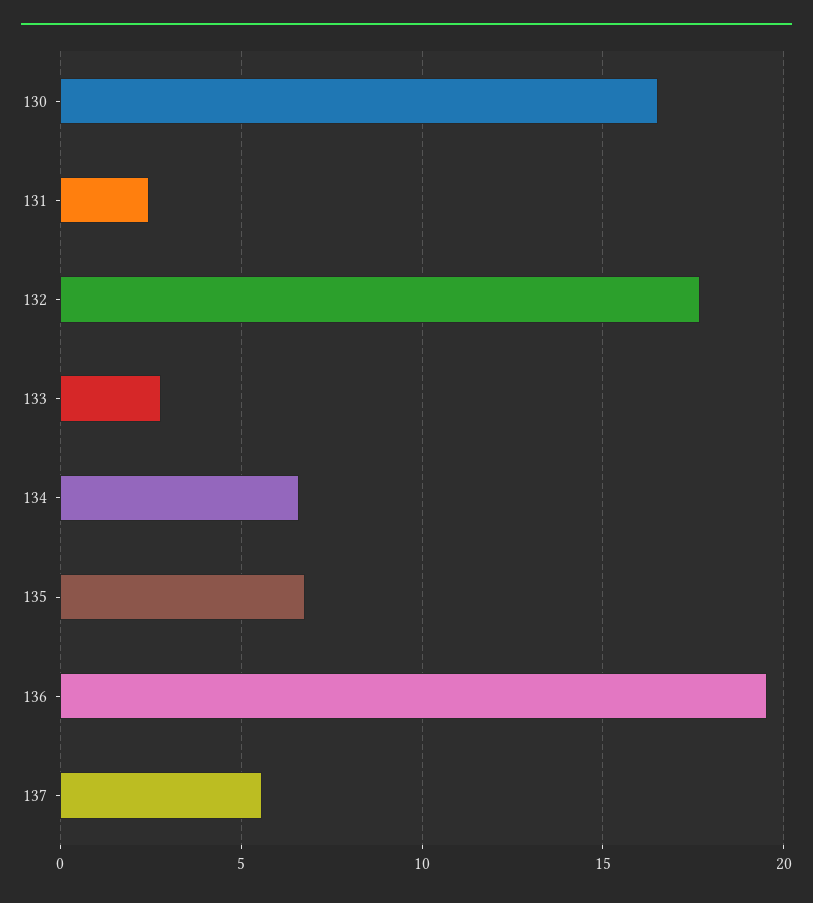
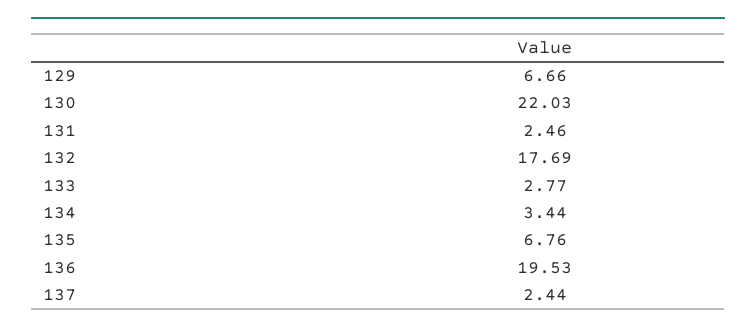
130: 16.5 -> 22.03
134: 6.5 -> 3.44
137: 5.5 -> 2.44
129: none -> 6.66

